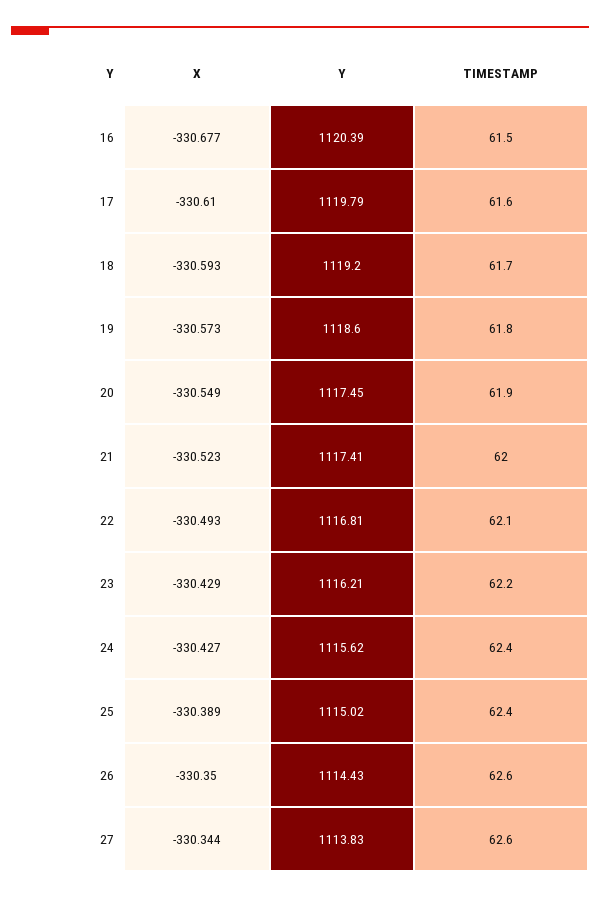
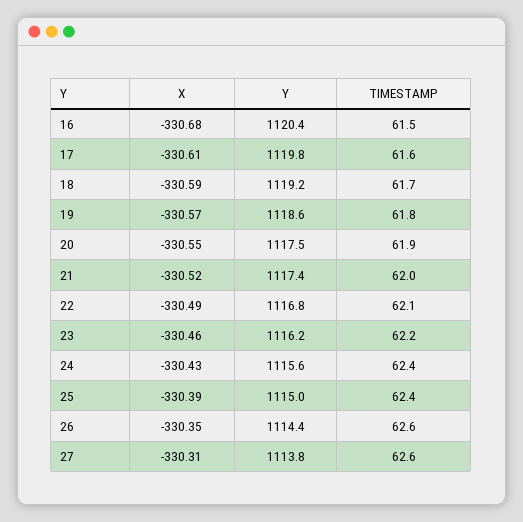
X, 23: -330.429 -> -330.46
X, 27: -330.344 -> -330.31

